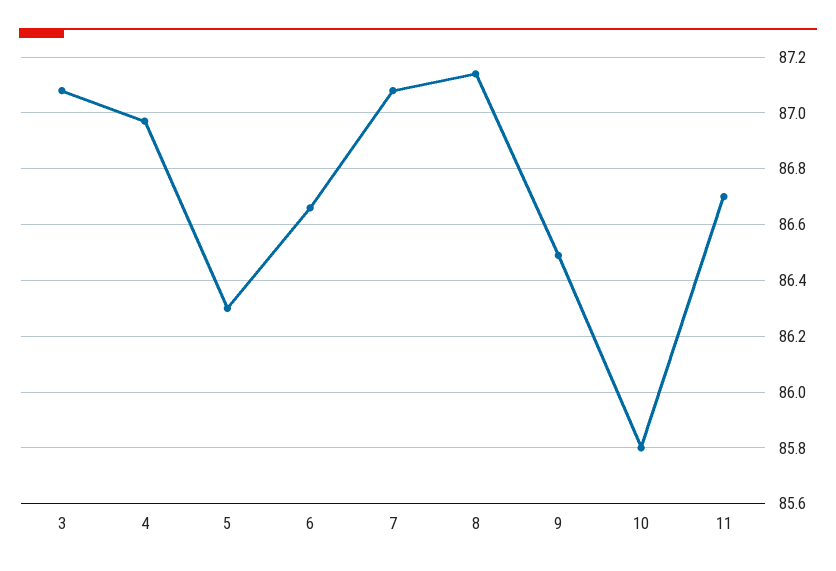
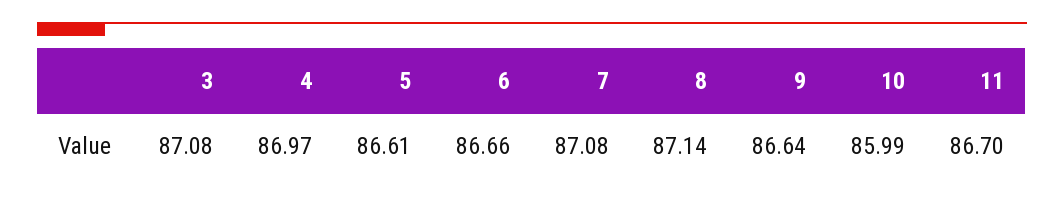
5: 86.3 -> 86.61
9: 86.5 -> 86.64
10: 85.8 -> 85.99

